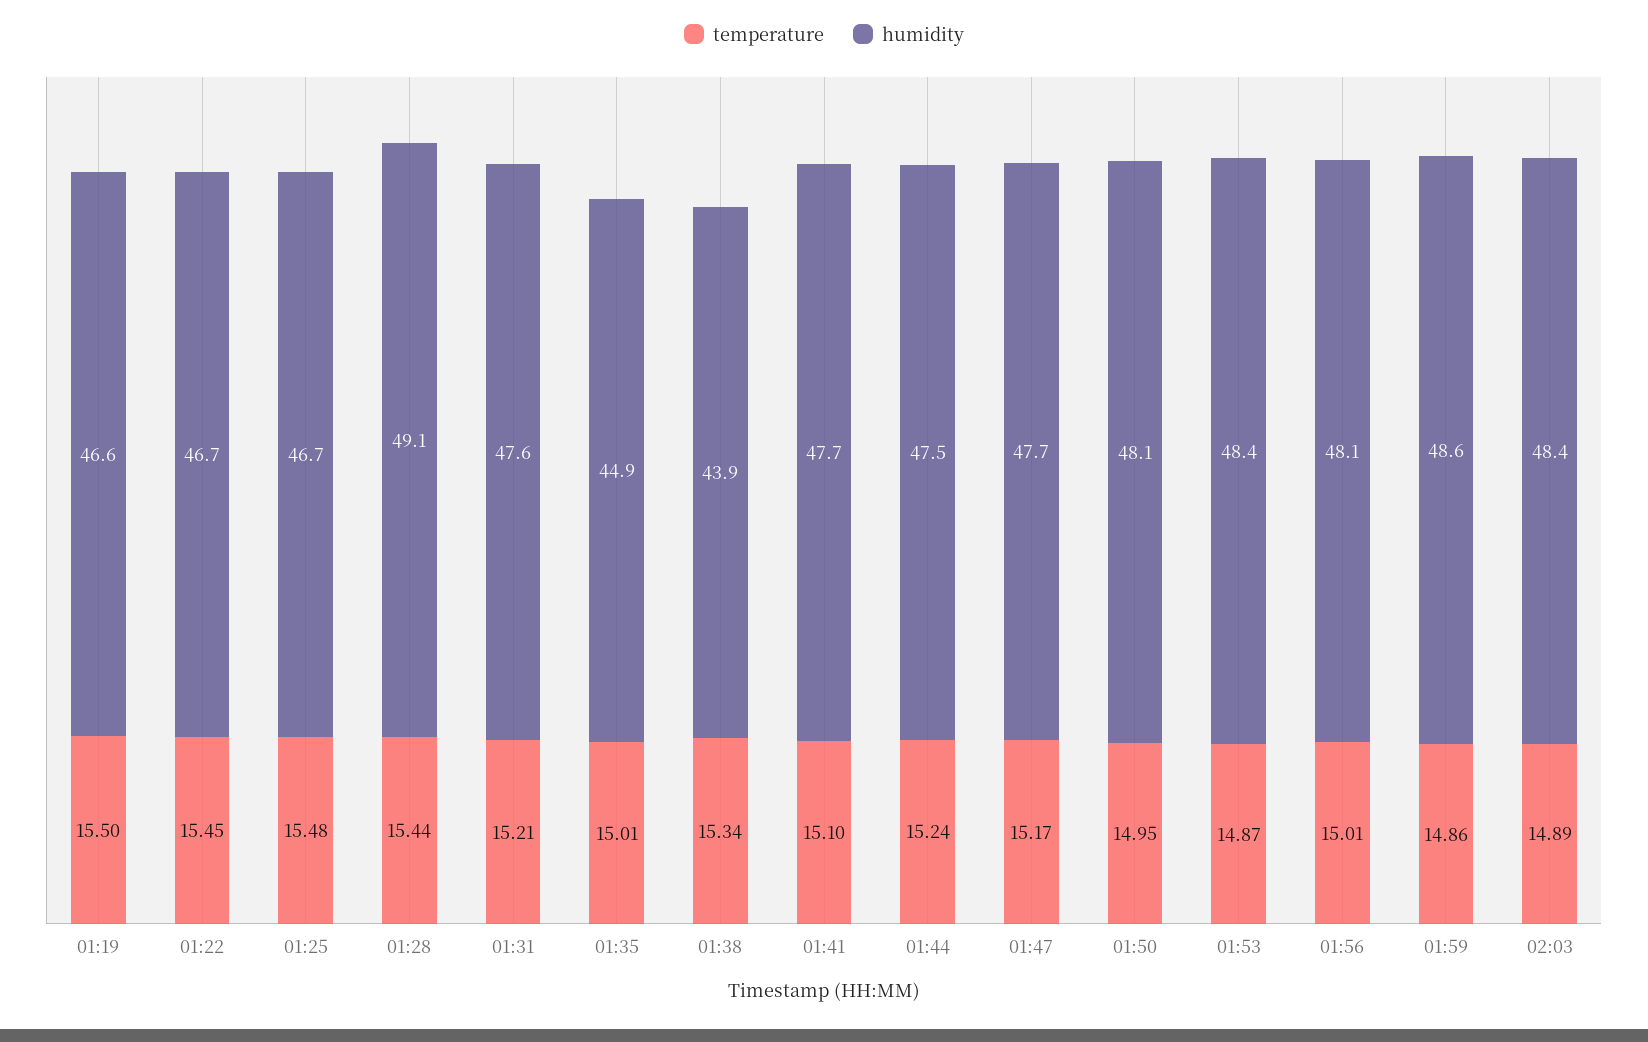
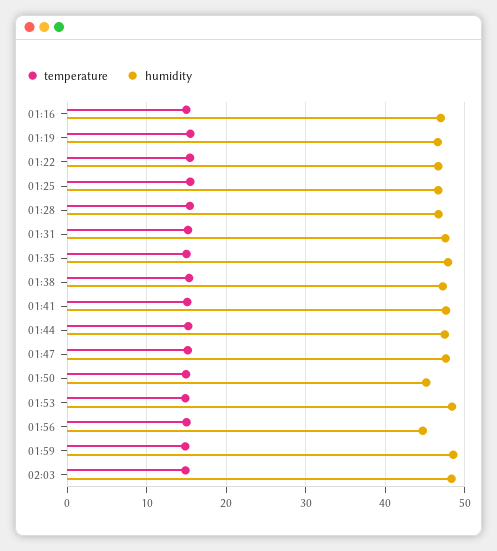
humidity, 01:28: 49.1 -> 47
humidity, 01:35: 44.9 -> 48
humidity, 01:38: 43.9 -> 47
humidity, 01:50: 48.1 -> 45
humidity, 01:56: 48.1 -> 45
temperature, 01:16: none -> 15
humidity, 01:16: none -> 47

